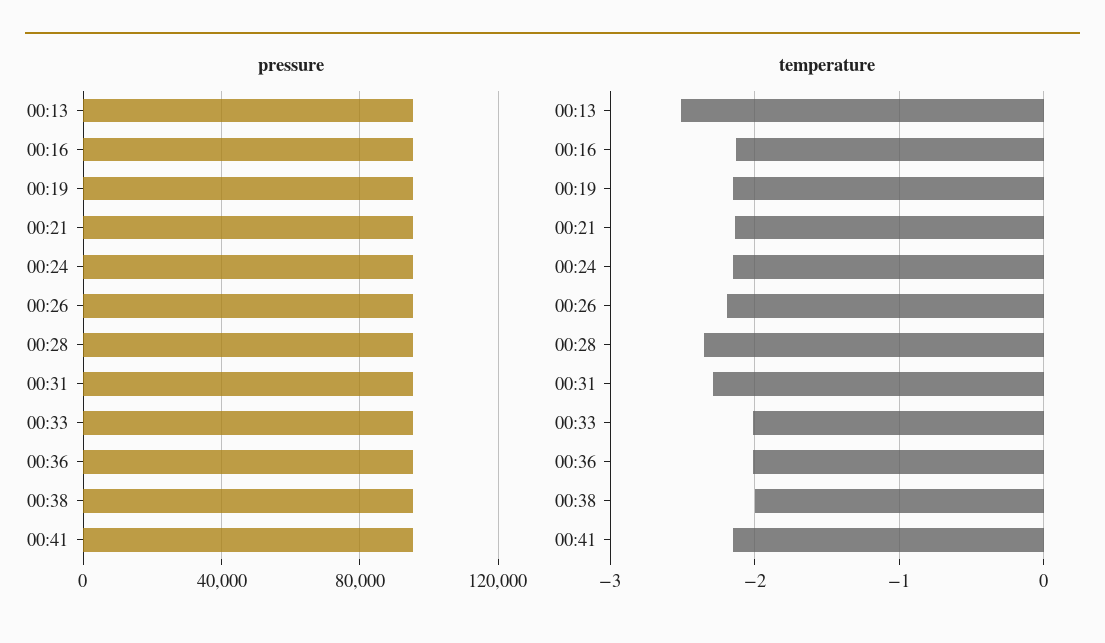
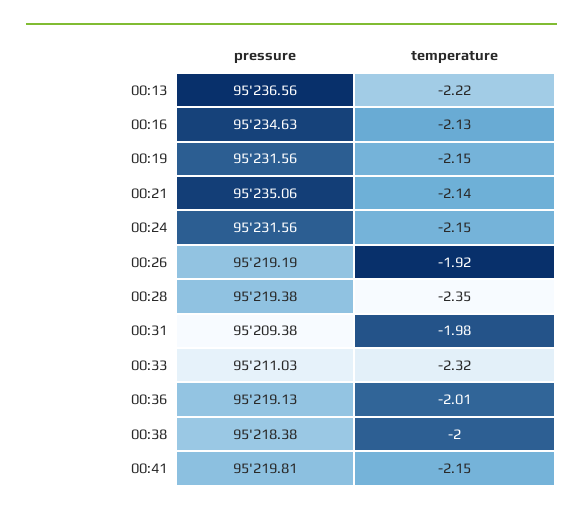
temperature, 00:13: -2.5 -> -2.22
temperature, 00:26: -2.2 -> -1.92
temperature, 00:31: -2.3 -> -1.98
temperature, 00:33: -2 -> -2.32

